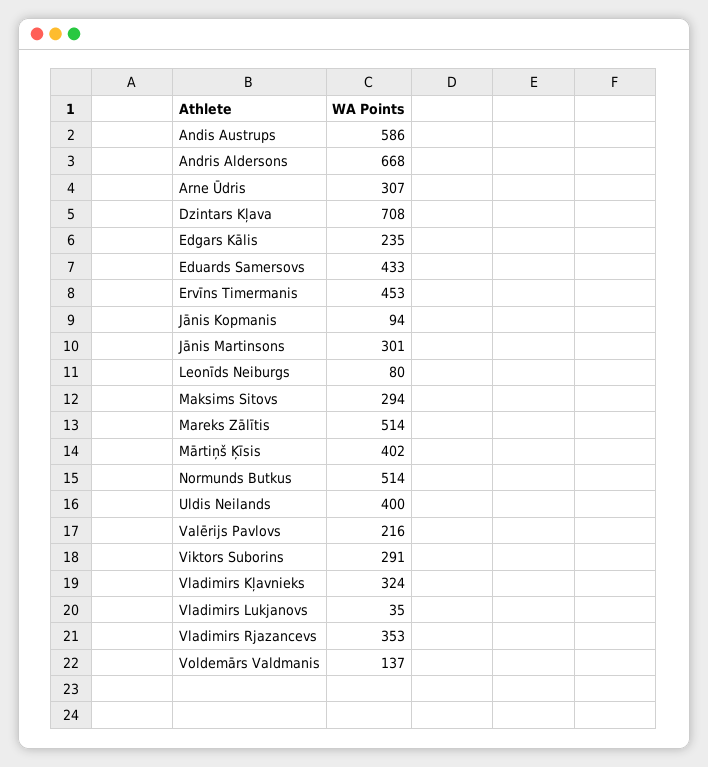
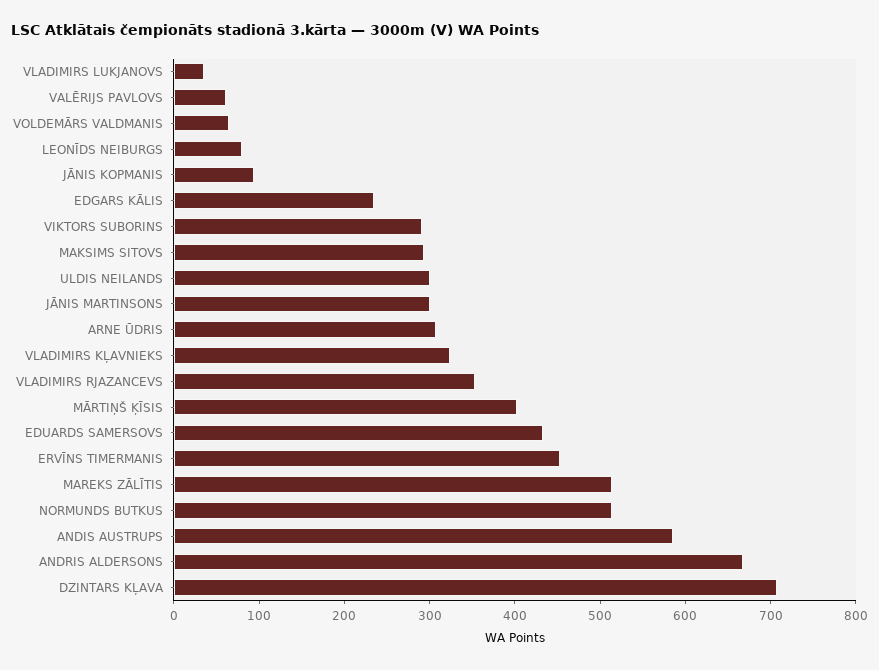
Uldis Neilands: 400 -> 300
Valērijs Pavlovs: 216 -> 60
Voldemārs Valdmanis: 137 -> 60

